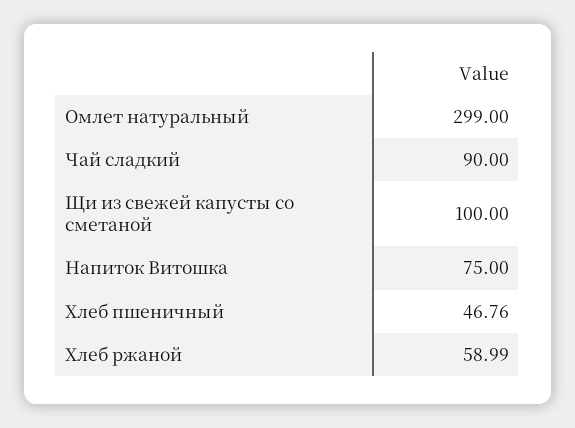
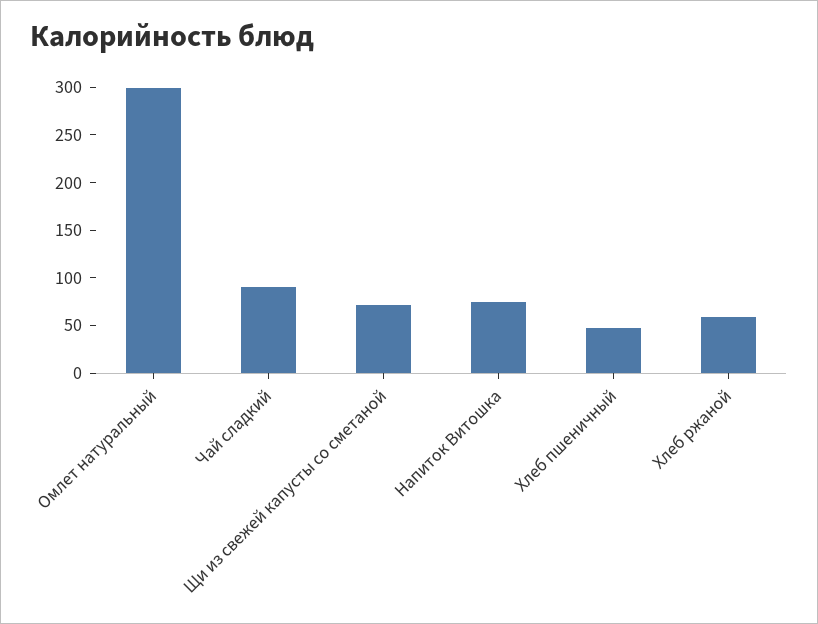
Щи из свежей капусты со сметаной: 100 -> 70

